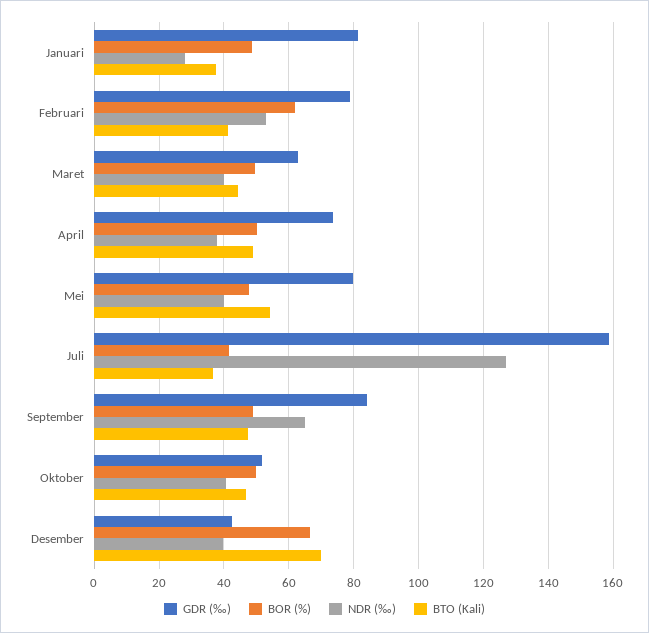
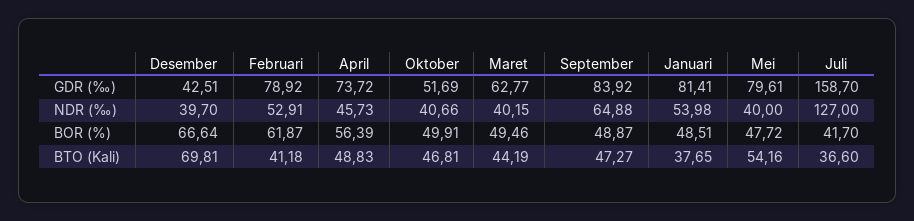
NDR (‰), Januari: 28 -> 53.98
BOR (%), April: 50 -> 56.39
NDR (‰), April: 38 -> 45.73

